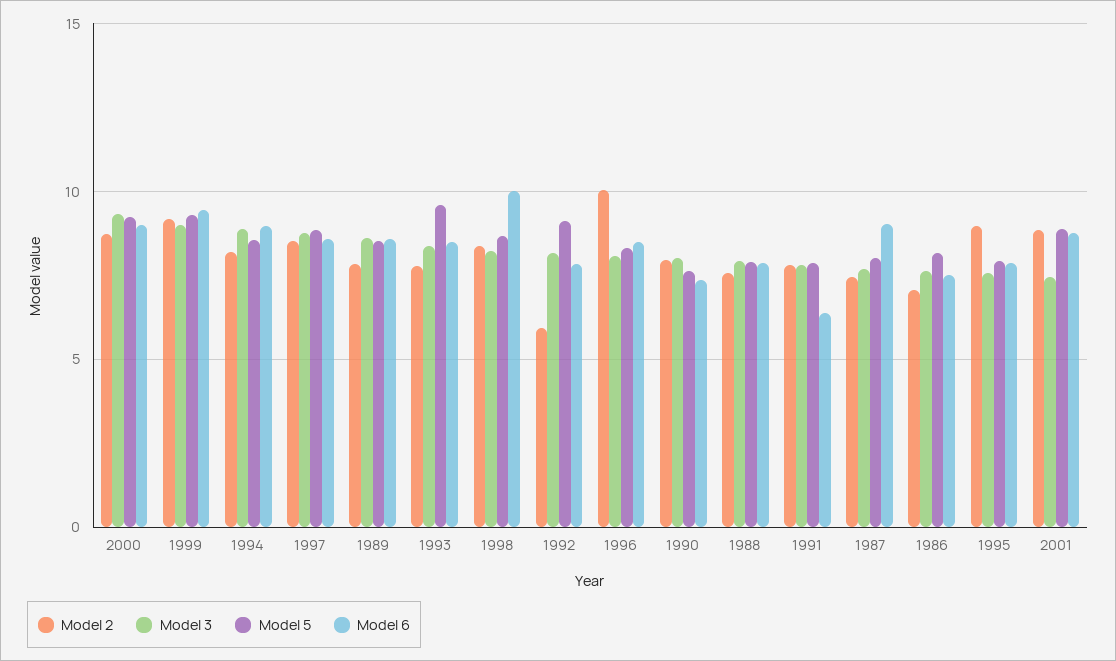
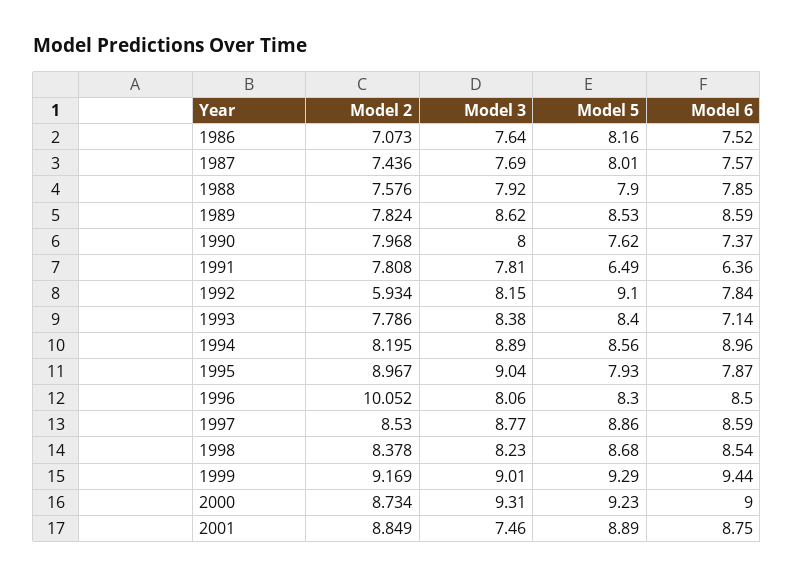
Model 5, 1993: 9.5 -> 8.4
Model 6, 1993: 8.5 -> 7.14
Model 6, 1998: 10 -> 8.54
Model 5, 1991: 8 -> 6.49
Model 6, 1987: 9 -> 7.57
Model 3, 1995: 7.5 -> 9.04

